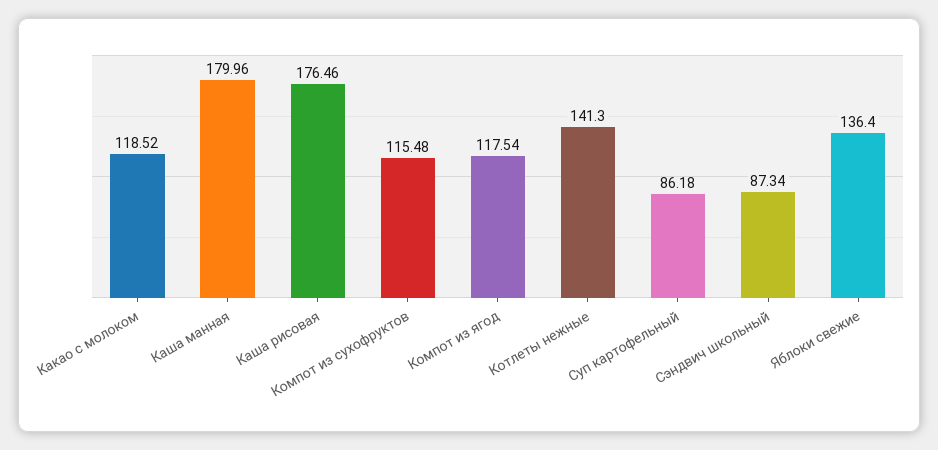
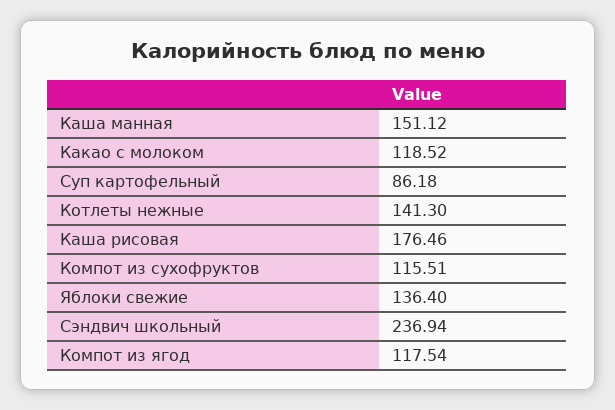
Каша манная: 179.96 -> 151.12
Компот из сухофруктов: 115.48 -> 115.51
Сэндвич школьный: 87.34 -> 236.94

